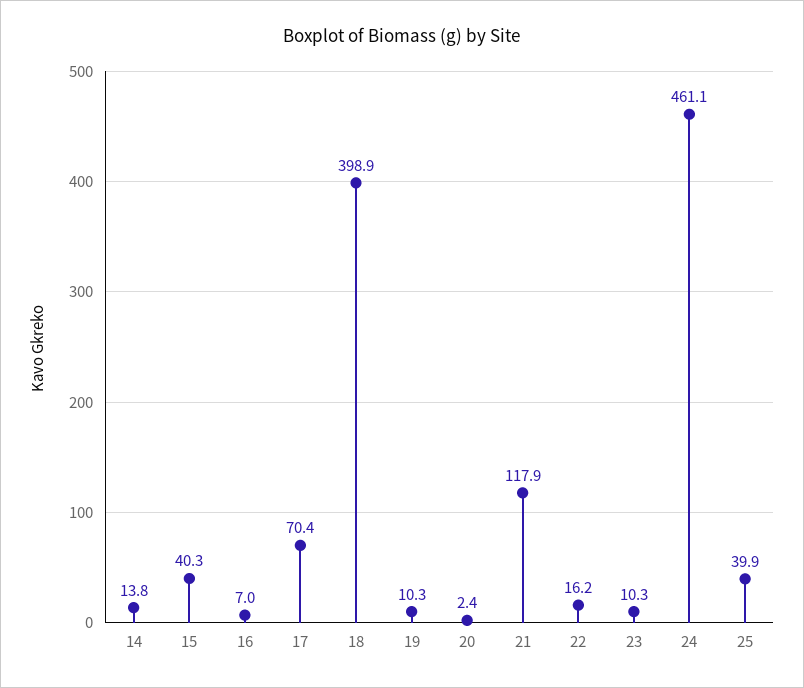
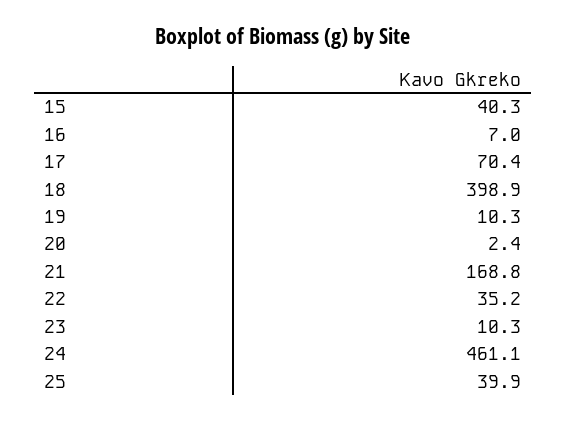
14: 13.8 -> none
21: 117.9 -> 168.8
22: 16.2 -> 35.2

